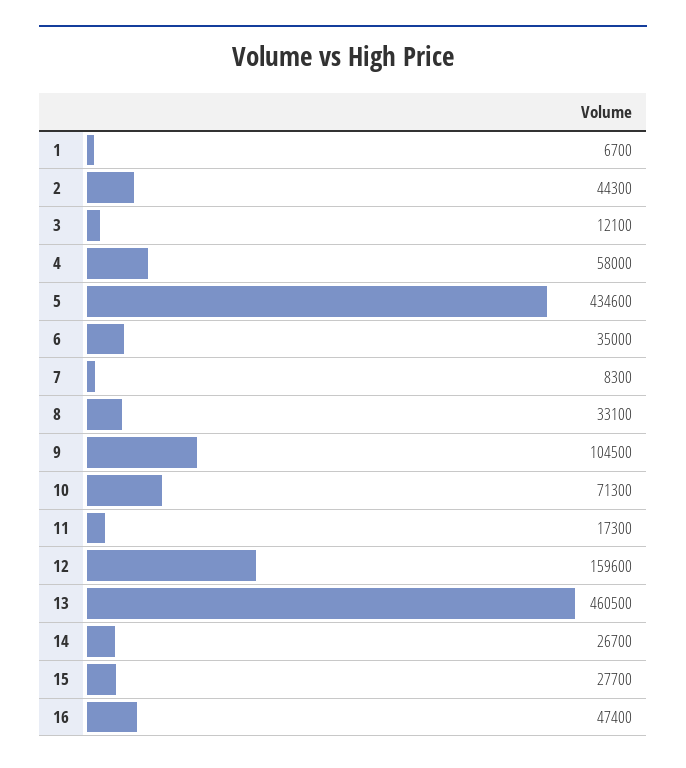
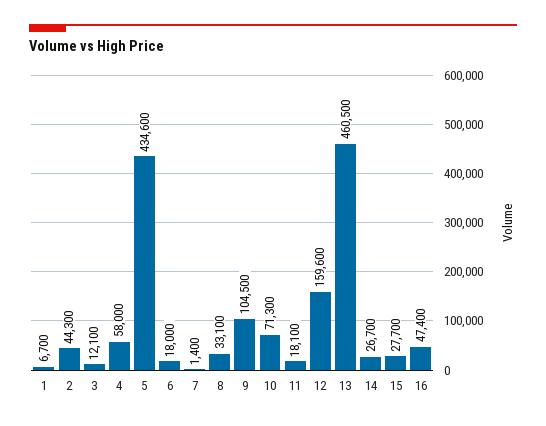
6: 35000 -> 18000
7: 8300 -> 1400
11: 17300 -> 18100

